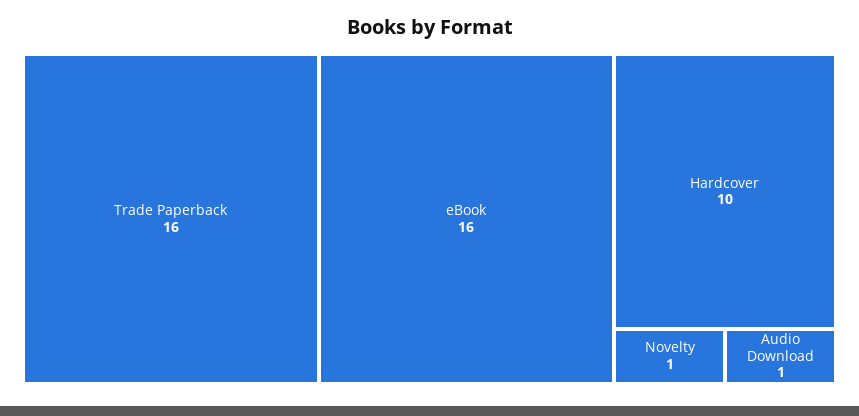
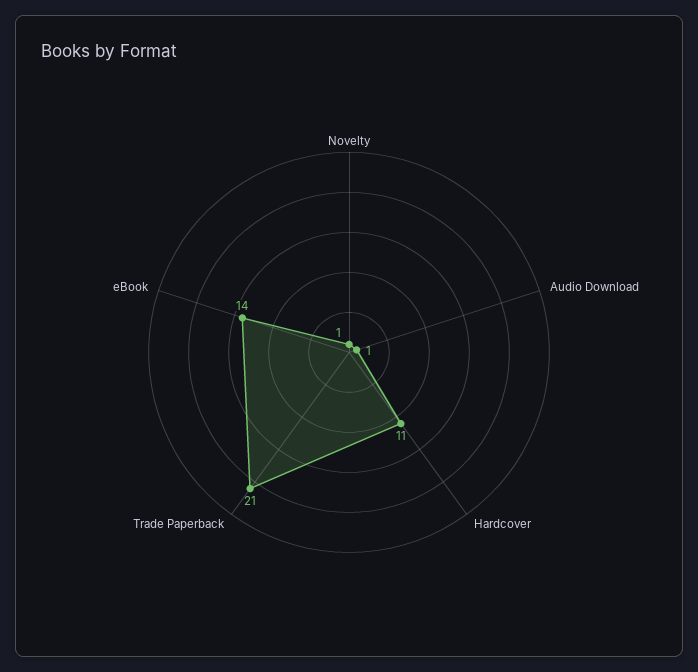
Trade Paperback: 16 -> 21
eBook: 16 -> 14
Hardcover: 10 -> 11

